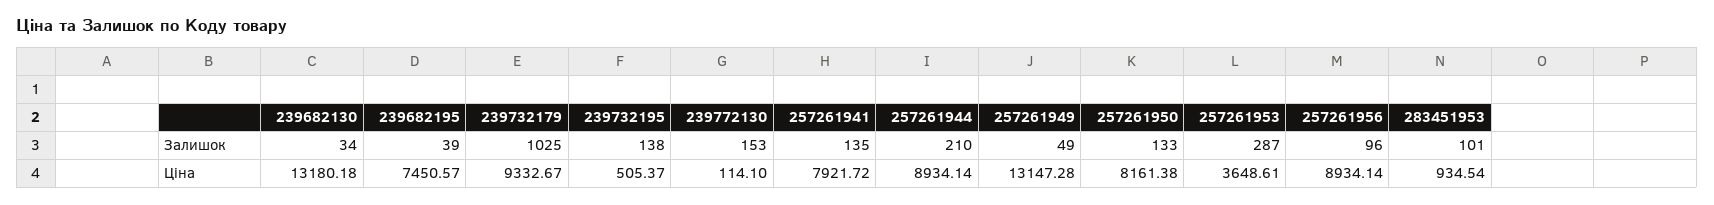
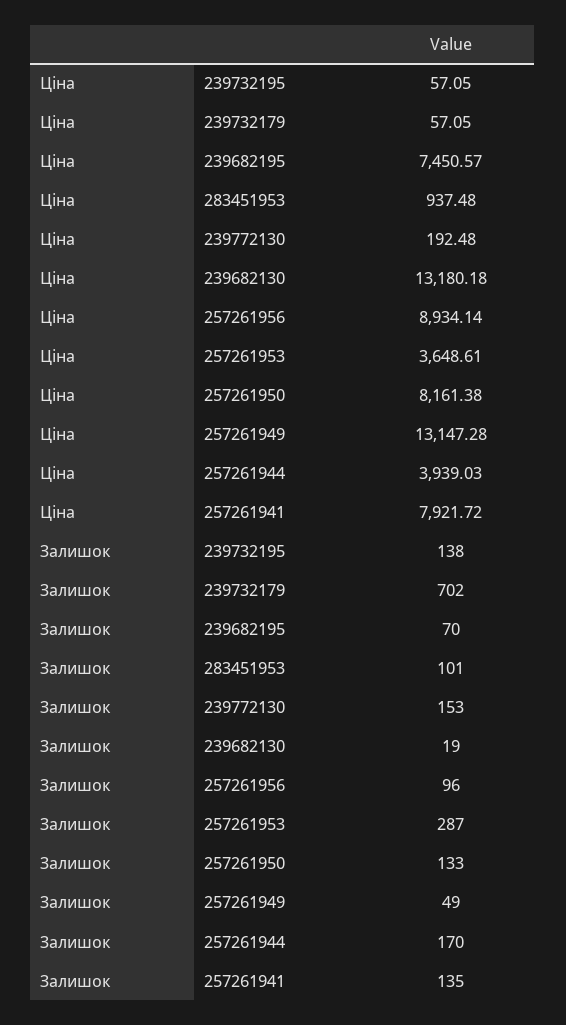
239682130, Залишок: 34 -> 19
239682195, Залишок: 39 -> 70
239732179, Залишок: 1025 -> 702
257261944, Залишок: 210 -> 170
239732179, Ціна: 9332.67 -> 57.05
239732195, Ціна: 505.37 -> 57.05
239772130, Ціна: 114.1 -> 192.48
257261944, Ціна: 8934.14 -> 3939.03
283451953, Ціна: 934.54 -> 937.48

